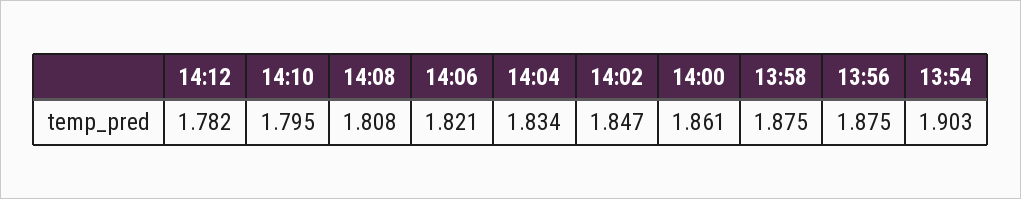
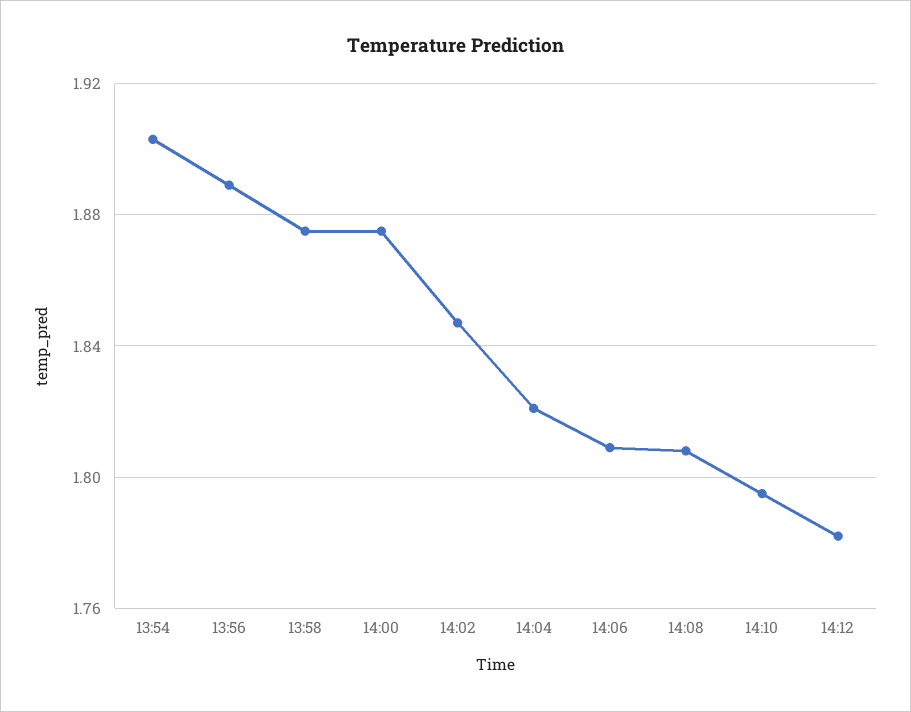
14:06: 1.821 -> 1.81
14:04: 1.834 -> 1.82
14:00: 1.861 -> 1.875
13:56: 1.875 -> 1.89

